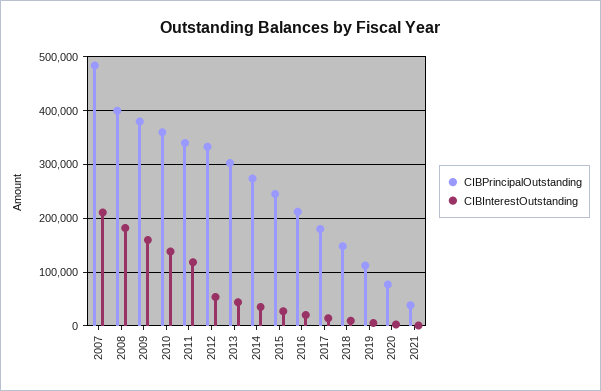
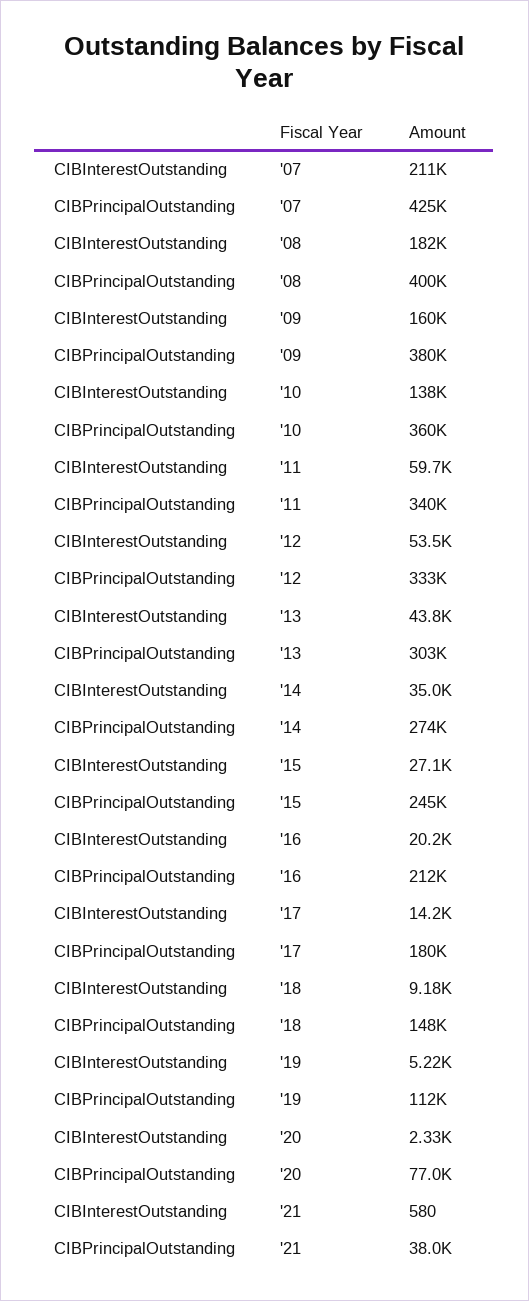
CIBPrincipalOutstanding, 2007: 480000 -> 425000
CIBInterestOutstanding, 2011: 120000 -> 59700

